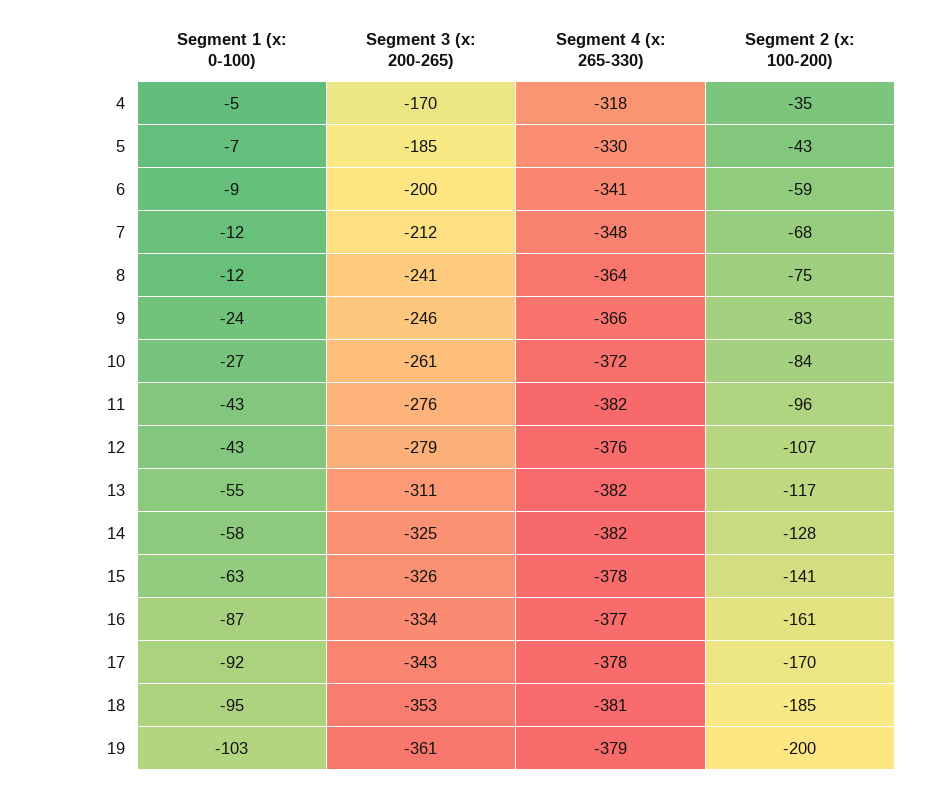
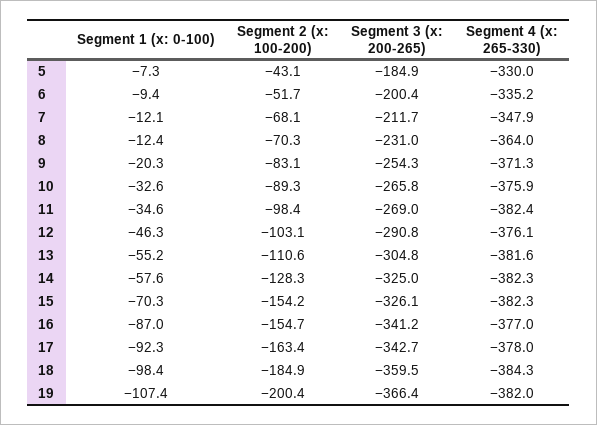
Segment 1 (x: 0-100), 4: -5 -> none
Segment 3 (x: 200-265), 4: -170 -> none
Segment 4 (x: 265-330), 4: -318 -> none
Segment 2 (x: 100-200), 4: -35 -> none
Segment 4 (x: 265-330), 6: -341 -> -335.2
Segment 2 (x: 100-200), 6: -59 -> -51.7
Segment 3 (x: 200-265), 8: -241 -> -231
Segment 2 (x: 100-200), 8: -75 -> -70.3
Segment 1 (x: 0-100), 9: -24 -> -20.3
Segment 3 (x: 200-265), 9: -246 -> -254.3
Segment 4 (x: 265-330), 9: -366 -> -371.3
Segment 1 (x: 0-100), 10: -27 -> -32.6
Segment 3 (x: 200-265), 10: -261 -> -265.8
Segment 4 (x: 265-330), 10: -372 -> -375.9
Segment 2 (x: 100-200), 10: -84 -> -89.3
Segment 1 (x: 0-100), 11: -43 -> -34.6
Segment 3 (x: 200-265), 11: -276 -> -269
Segment 2 (x: 100-200), 11: -96 -> -98.4
Segment 1 (x: 0-100), 12: -43 -> -46.3
Segment 3 (x: 200-265), 12: -279 -> -290.8
Segment 2 (x: 100-200), 12: -107 -> -103.1
Segment 3 (x: 200-265), 13: -311 -> -304.8
Segment 2 (x: 100-200), 13: -117 -> -110.6
Segment 1 (x: 0-100), 15: -63 -> -70.3
Segment 4 (x: 265-330), 15: -378 -> -382.3
Segment 2 (x: 100-200), 15: -141 -> -154.2
Segment 3 (x: 200-265), 16: -334 -> -341.2
Segment 2 (x: 100-200), 16: -161 -> -154.7
Segment 2 (x: 100-200), 17: -170 -> -163.4
Segment 1 (x: 0-100), 18: -95 -> -98.4
Segment 3 (x: 200-265), 18: -353 -> -359.5
Segment 4 (x: 265-330), 18: -381 -> -384.3
Segment 1 (x: 0-100), 19: -103 -> -107.4
Segment 3 (x: 200-265), 19: -361 -> -366.4
Segment 4 (x: 265-330), 19: -379 -> -382

